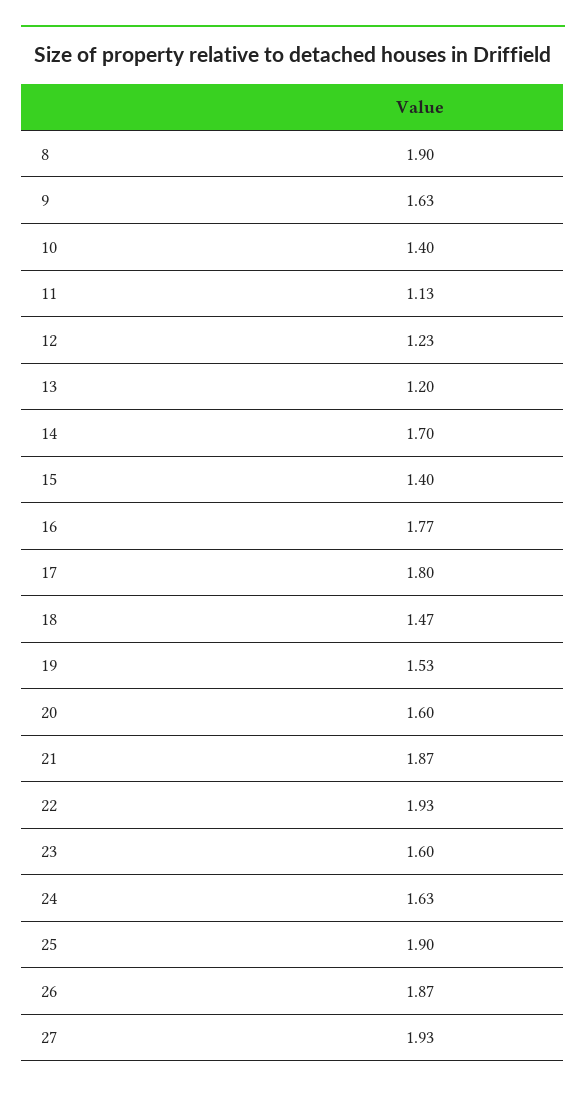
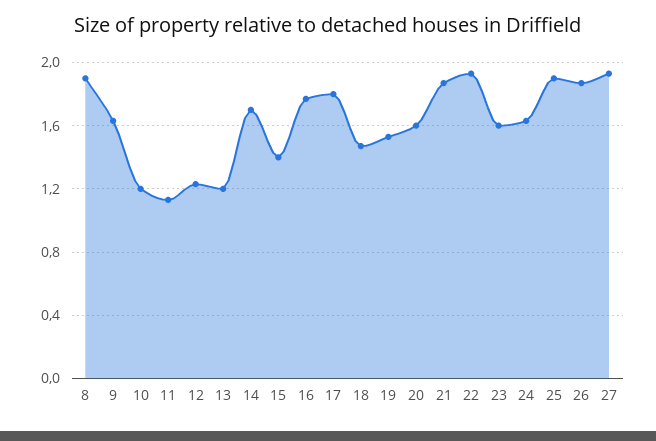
10: 1.4 -> 1.2

